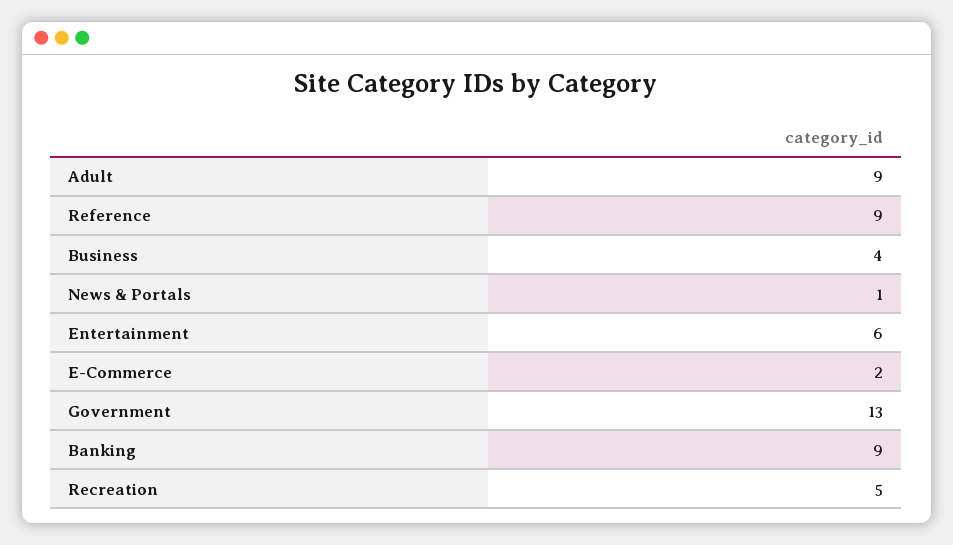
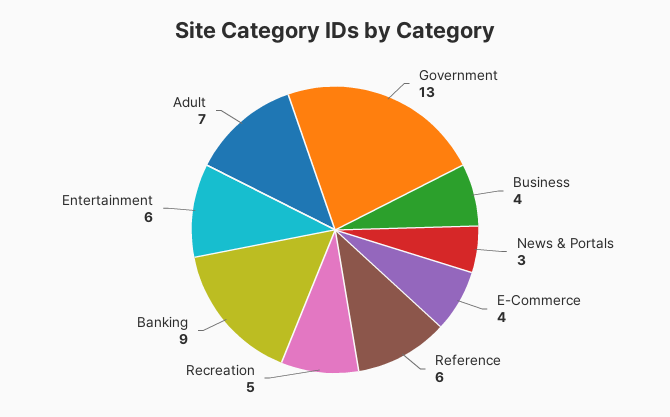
Adult: 9 -> 7
Reference: 9 -> 6
News & Portals: 1 -> 3
E-Commerce: 2 -> 4

